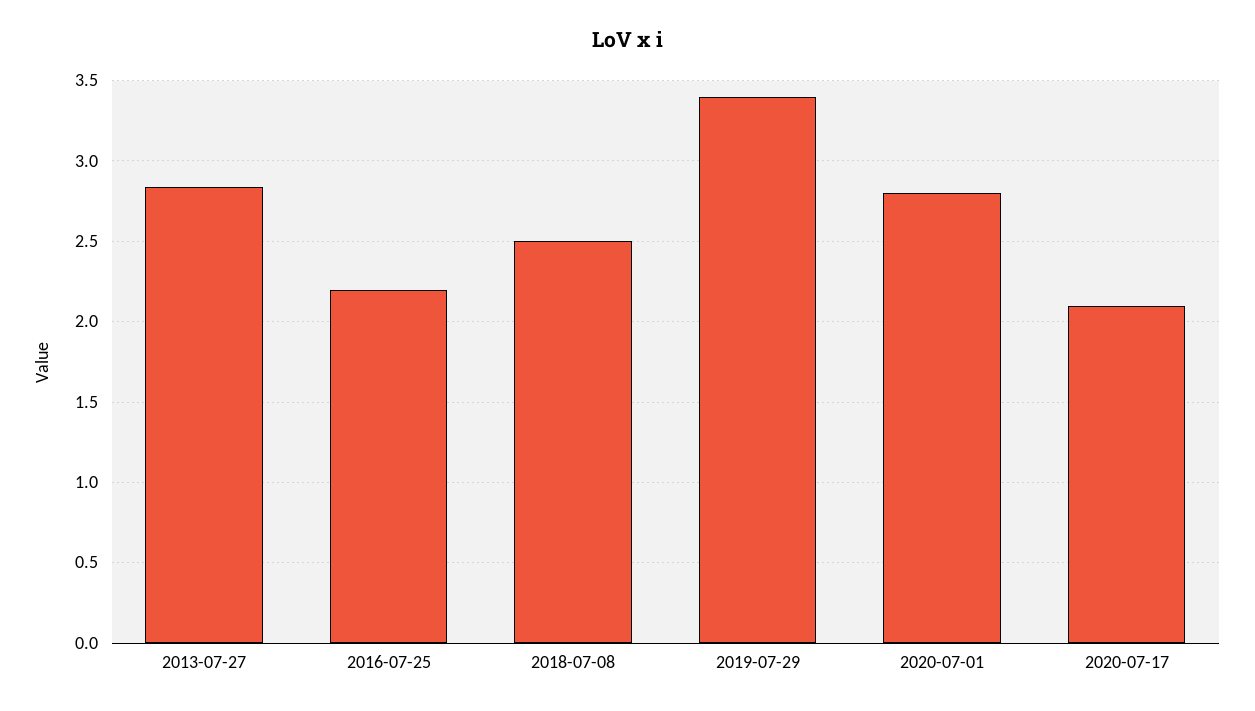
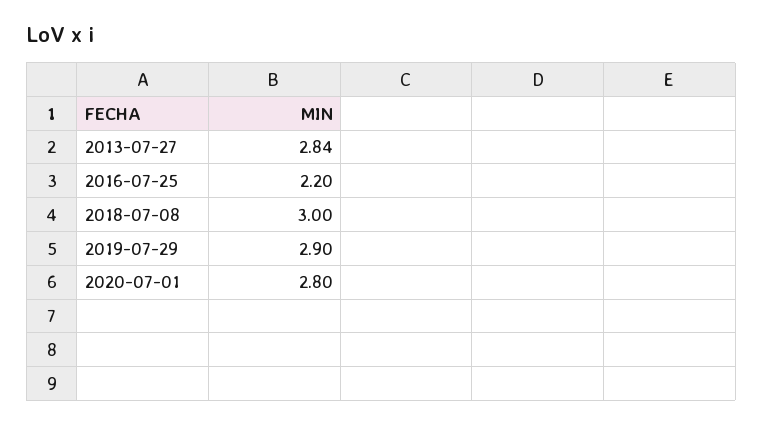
2018-07-08: 2.5 -> 3
2019-07-29: 3.4 -> 2.9
2020-07-17: 2.1 -> none

